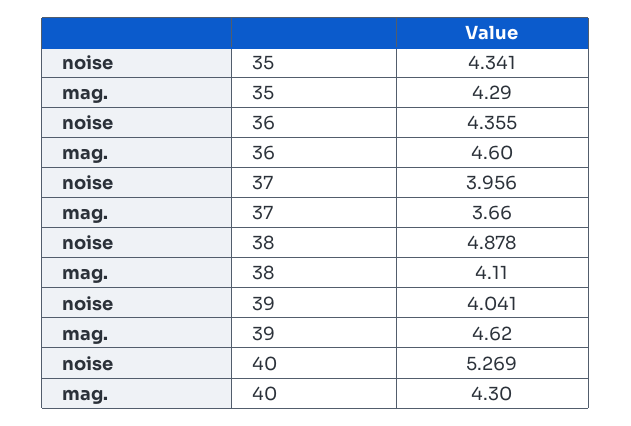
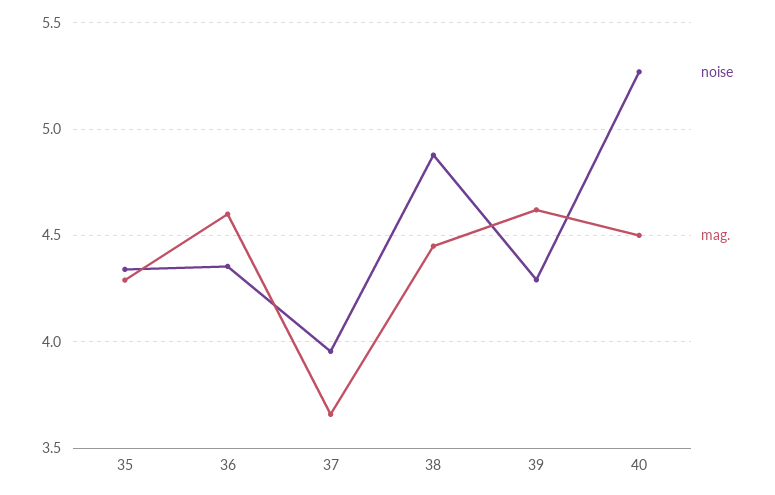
mag., 38: 4.11 -> 4.45
noise, 39: 4.041 -> 4.3
mag., 40: 4.3 -> 4.5

